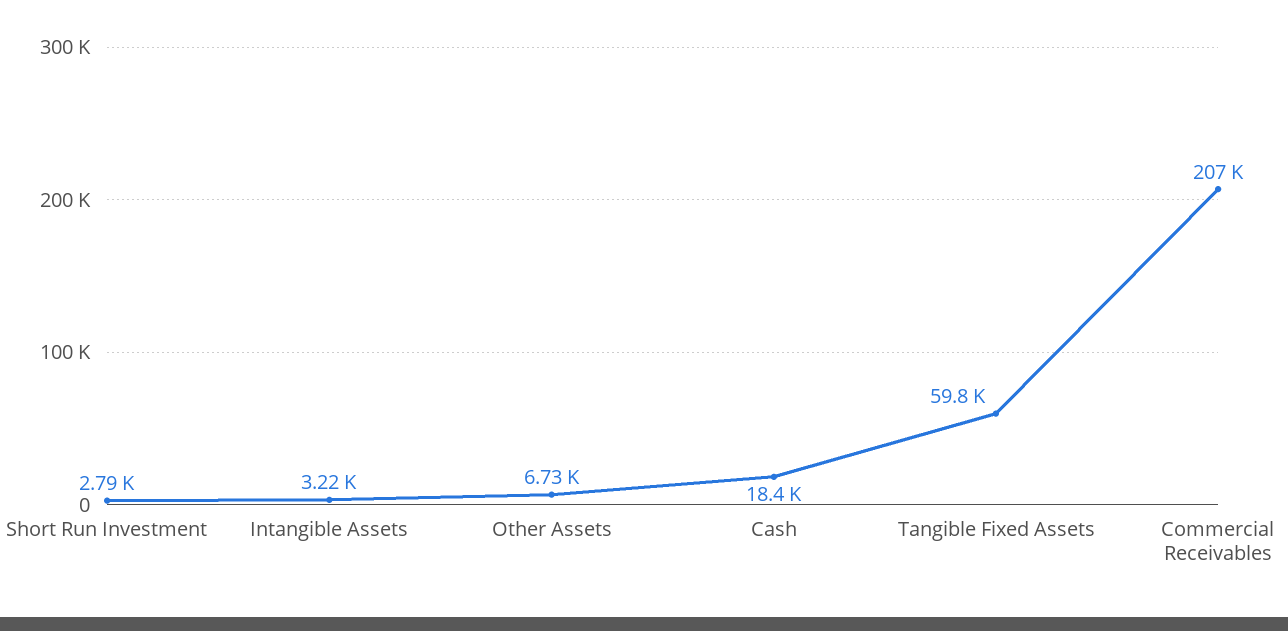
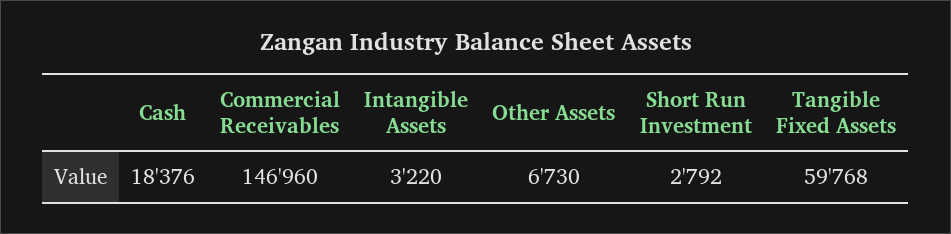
Commercial Receivables: 207000 -> 146960

